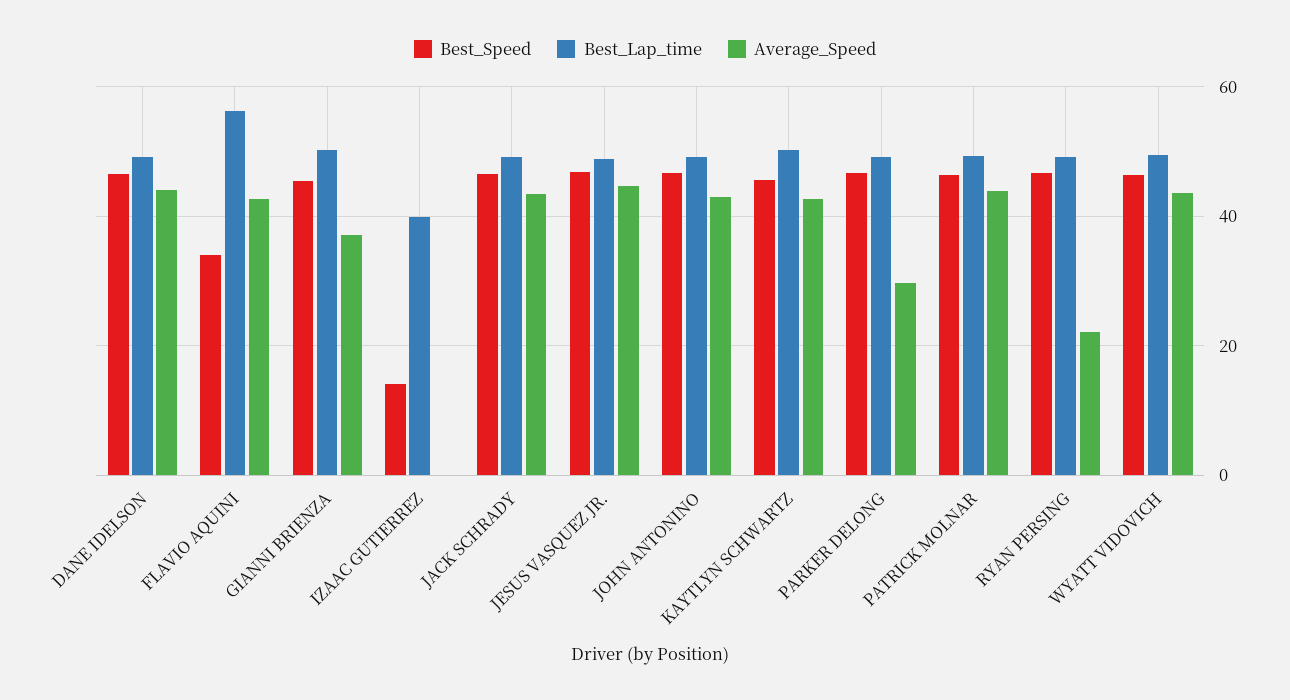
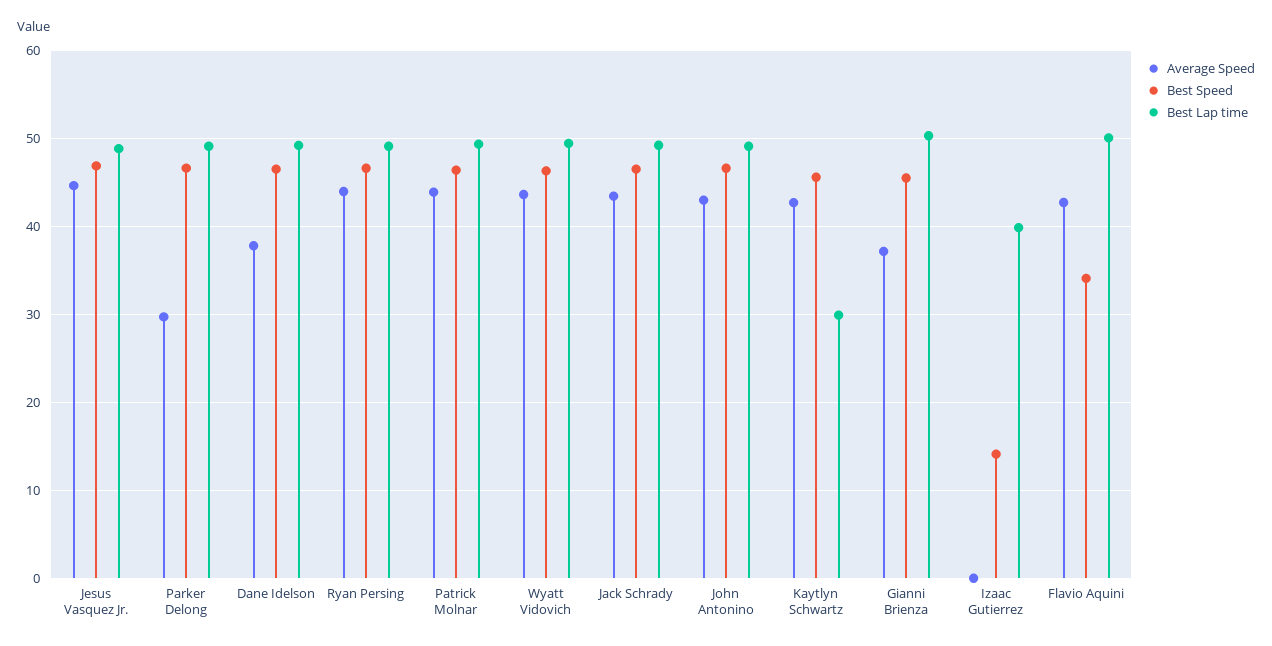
Average_Speed, DANE IDELSON: 44 -> 38
Best_Lap_time, FLAVIO AQUINI: 56 -> 50
Best_Lap_time, KAYTLYN SCHWARTZ: 50 -> 30
Average_Speed, RYAN PERSING: 22 -> 44

